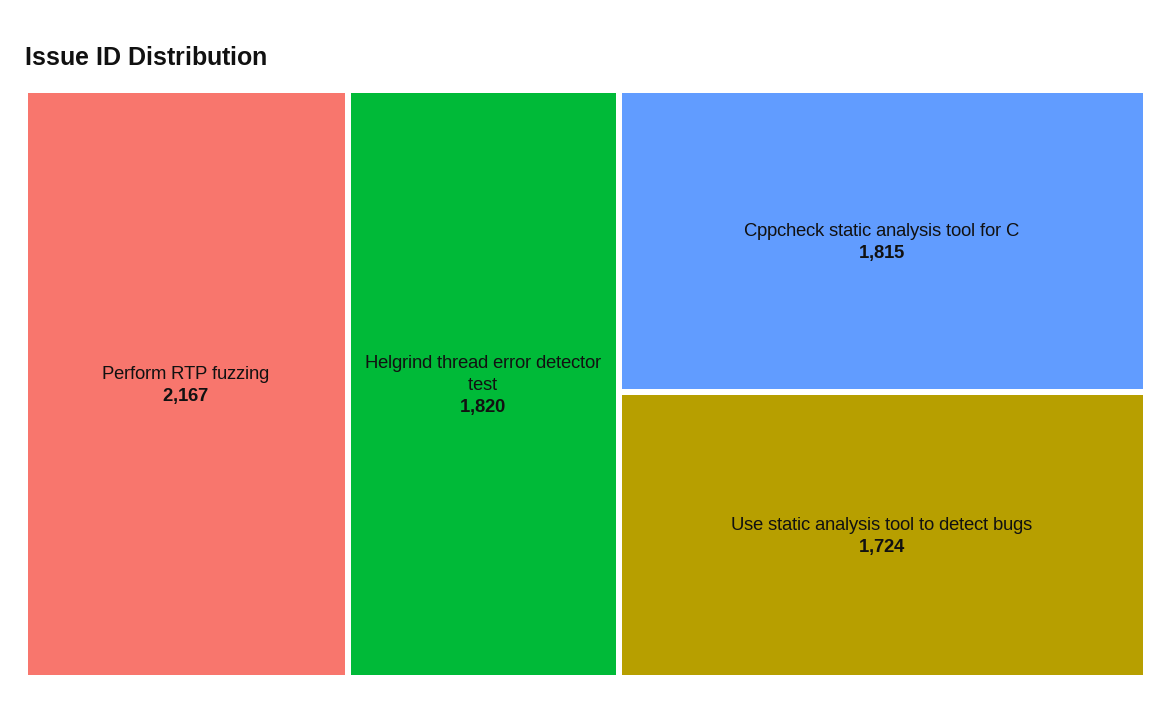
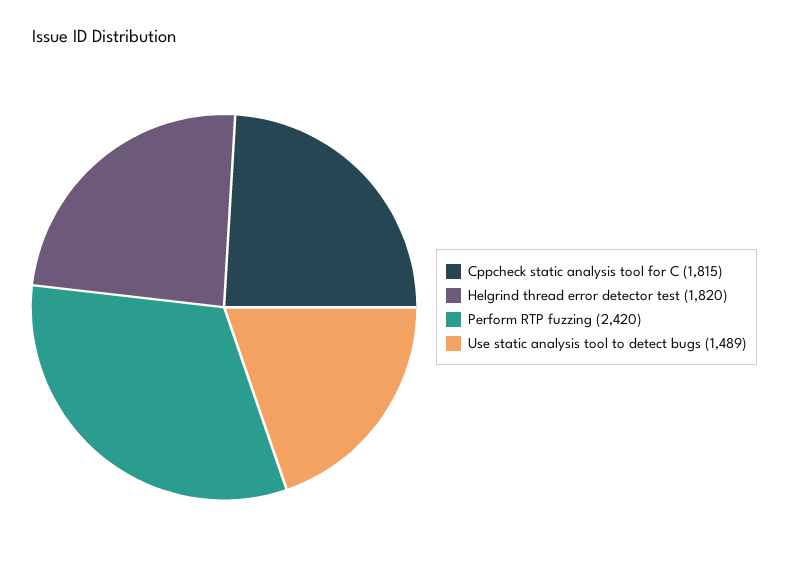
Perform RTP fuzzing: 2167 -> 2420
Use static analysis tool to detect bugs: 1724 -> 1489

